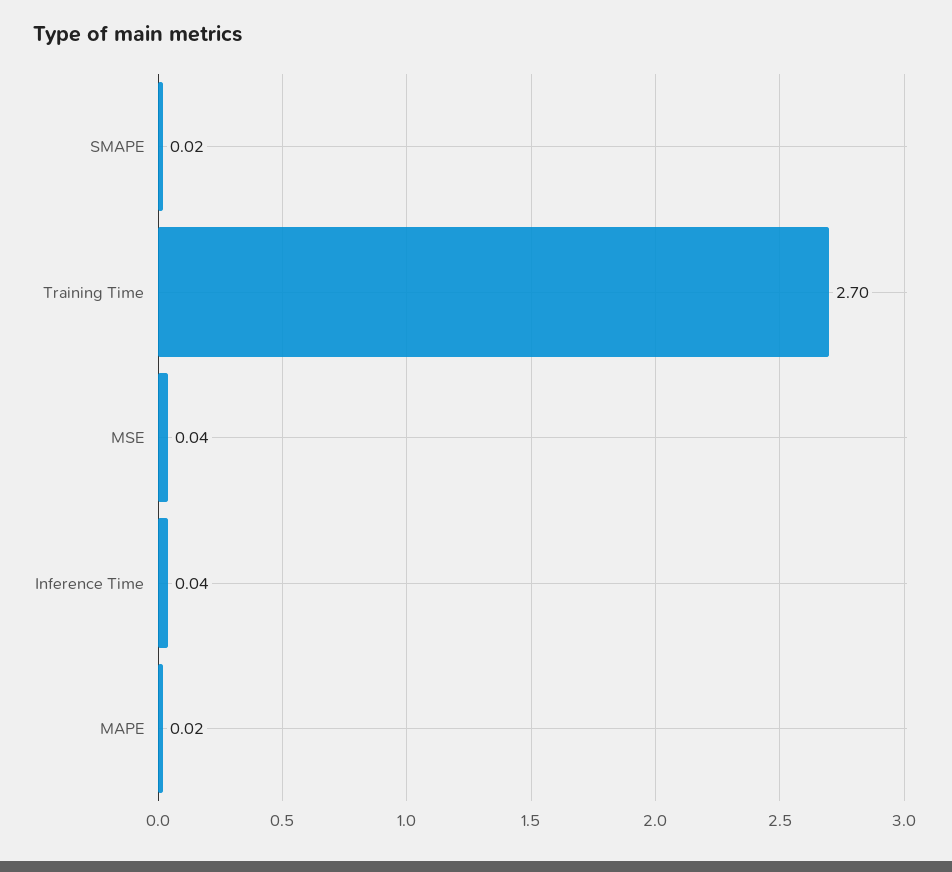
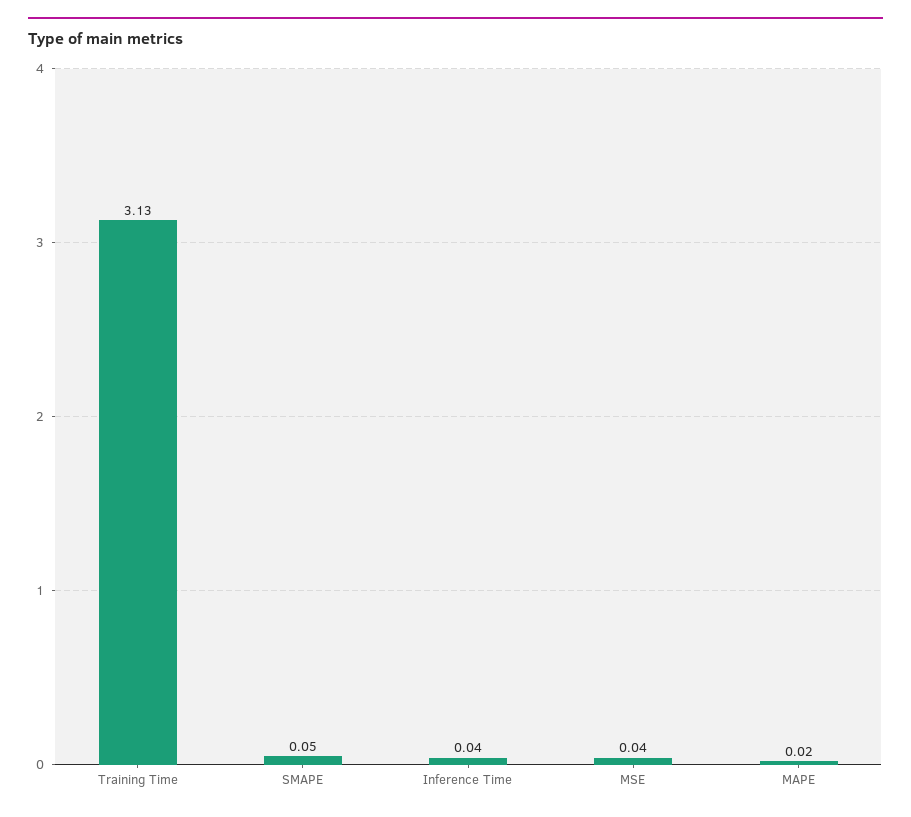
SMAPE: 0.02 -> 0.05
Training Time: 2.7 -> 3.13

